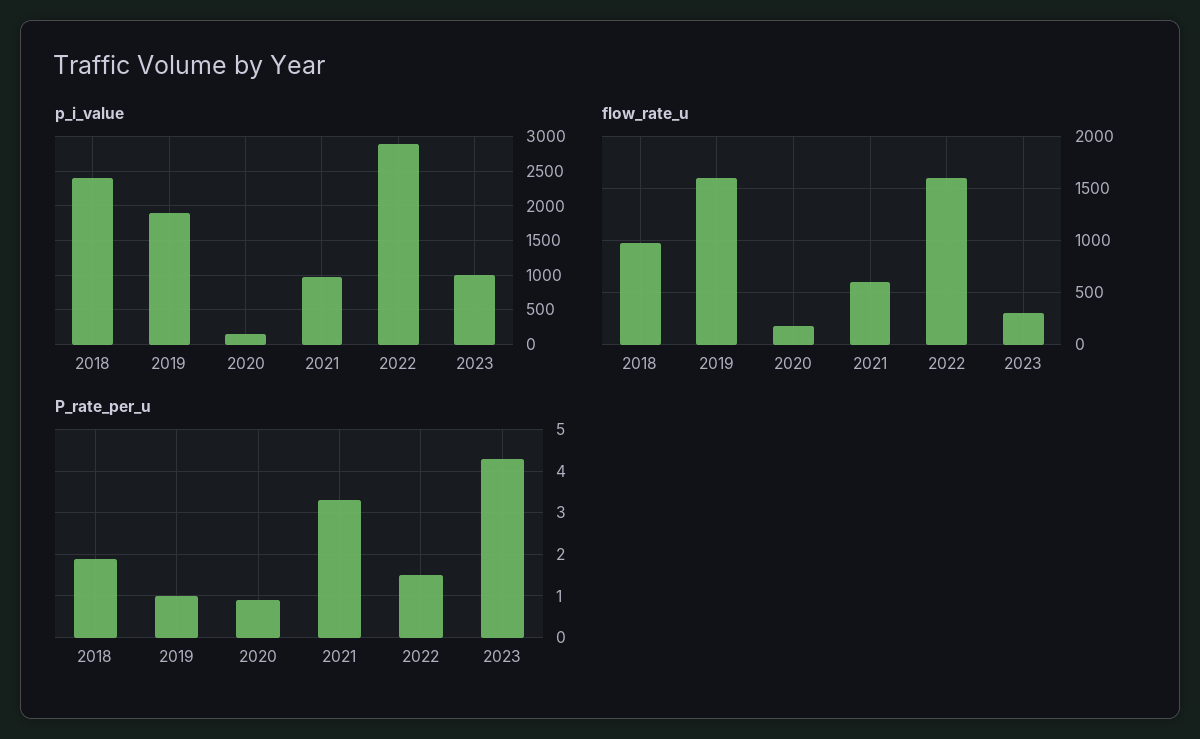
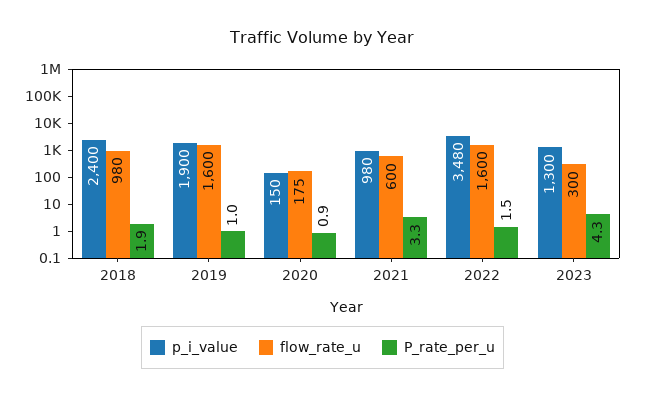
p_i_value, 2022: 2900 -> 3480
p_i_value, 2023: 1000 -> 1300

